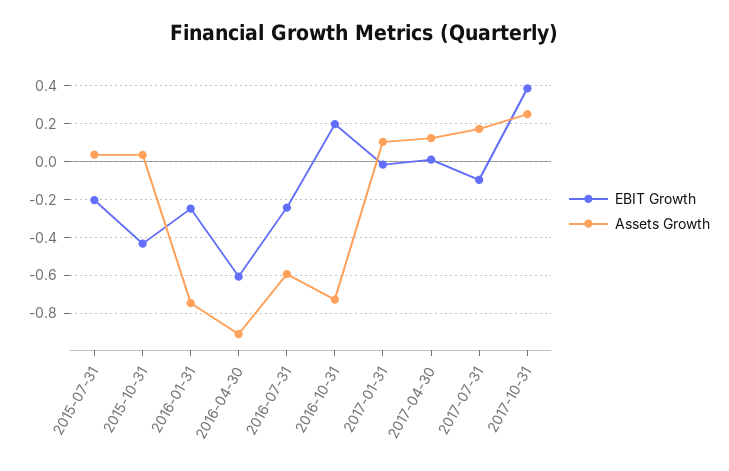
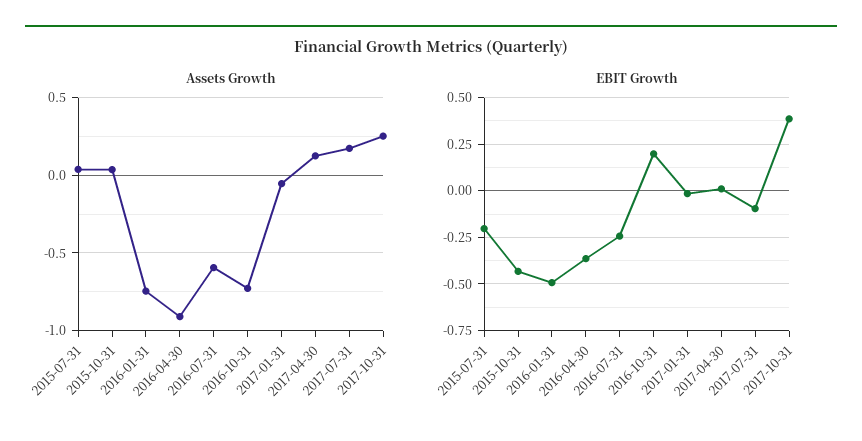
EBIT Growth, 2016-01-31: -0.25 -> -0.5
EBIT Growth, 2016-04-30: -0.6 -> -0.35
Assets Growth, 2017-01-31: 0.1 -> -0.05

